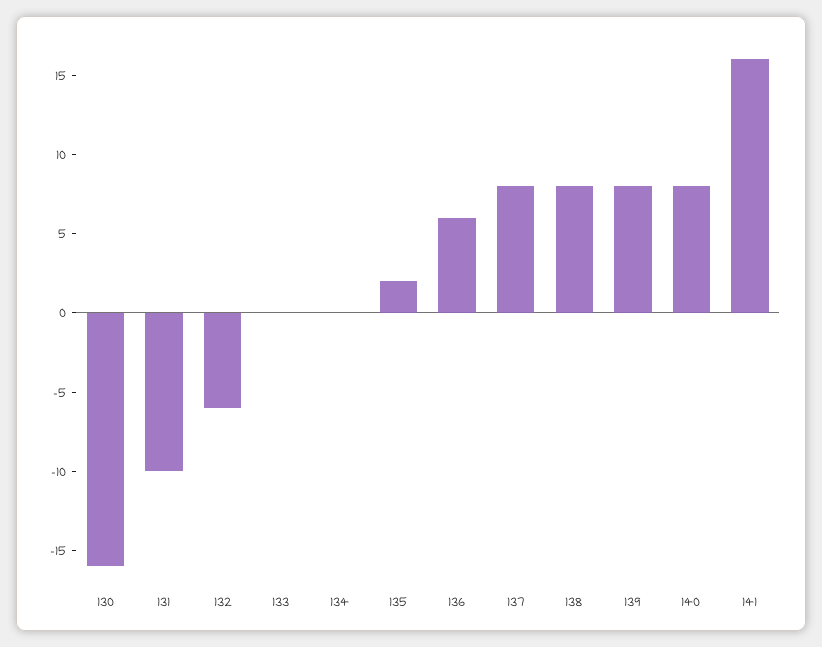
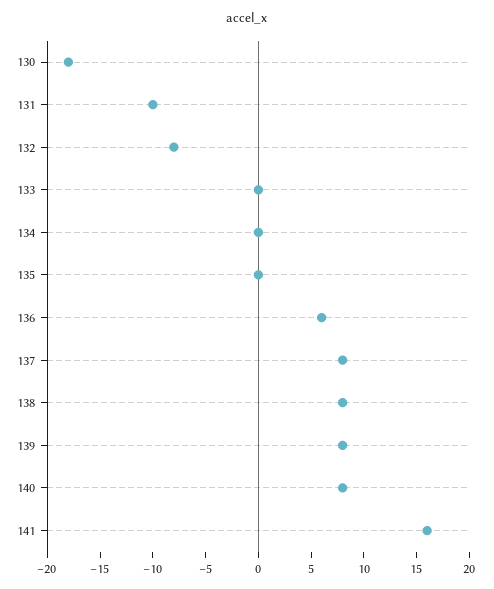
130: -16 -> -18
132: -6 -> -8
135: 2 -> 0

